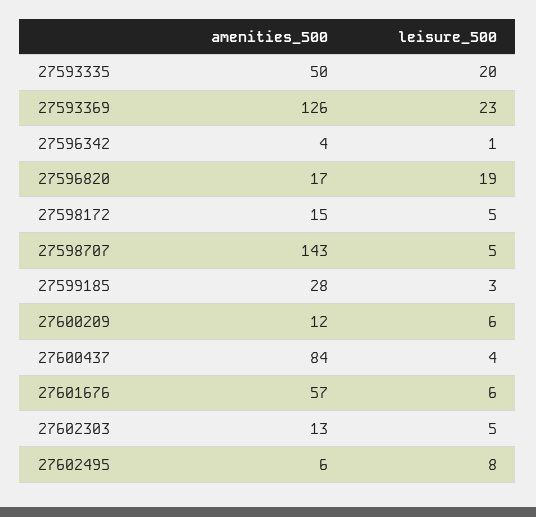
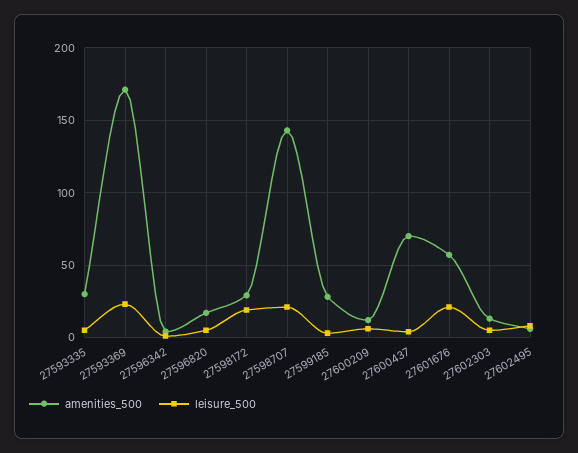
amenities_500, 27593335: 50 -> 30
leisure_500, 27593335: 20 -> 5
amenities_500, 27593369: 126 -> 170
leisure_500, 27596820: 19 -> 5
amenities_500, 27598172: 15 -> 30
leisure_500, 27598172: 5 -> 20
leisure_500, 27598707: 5 -> 20
amenities_500, 27600437: 84 -> 70
leisure_500, 27601676: 6 -> 20

